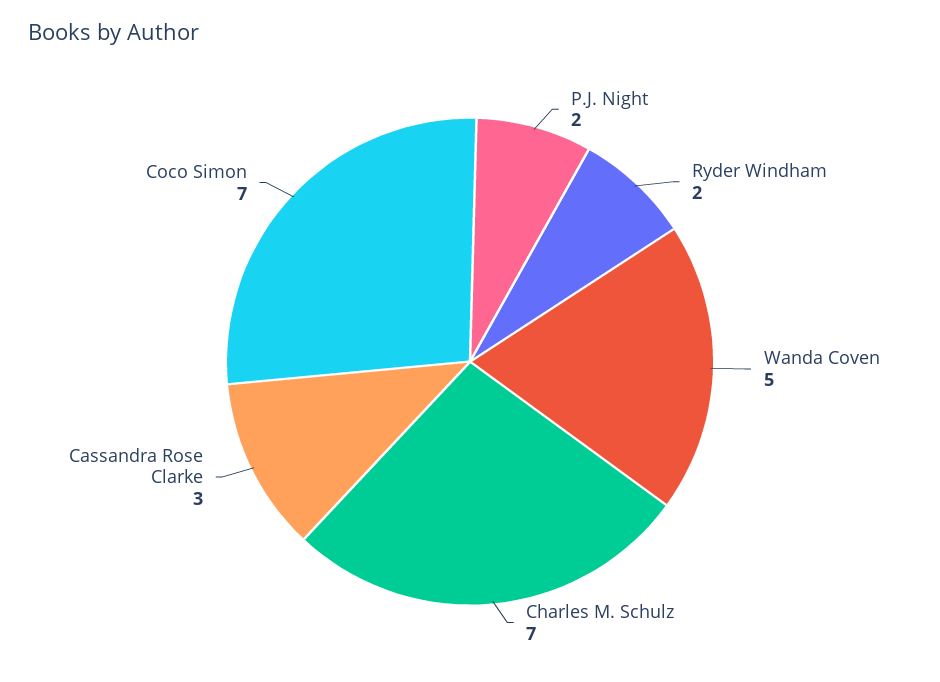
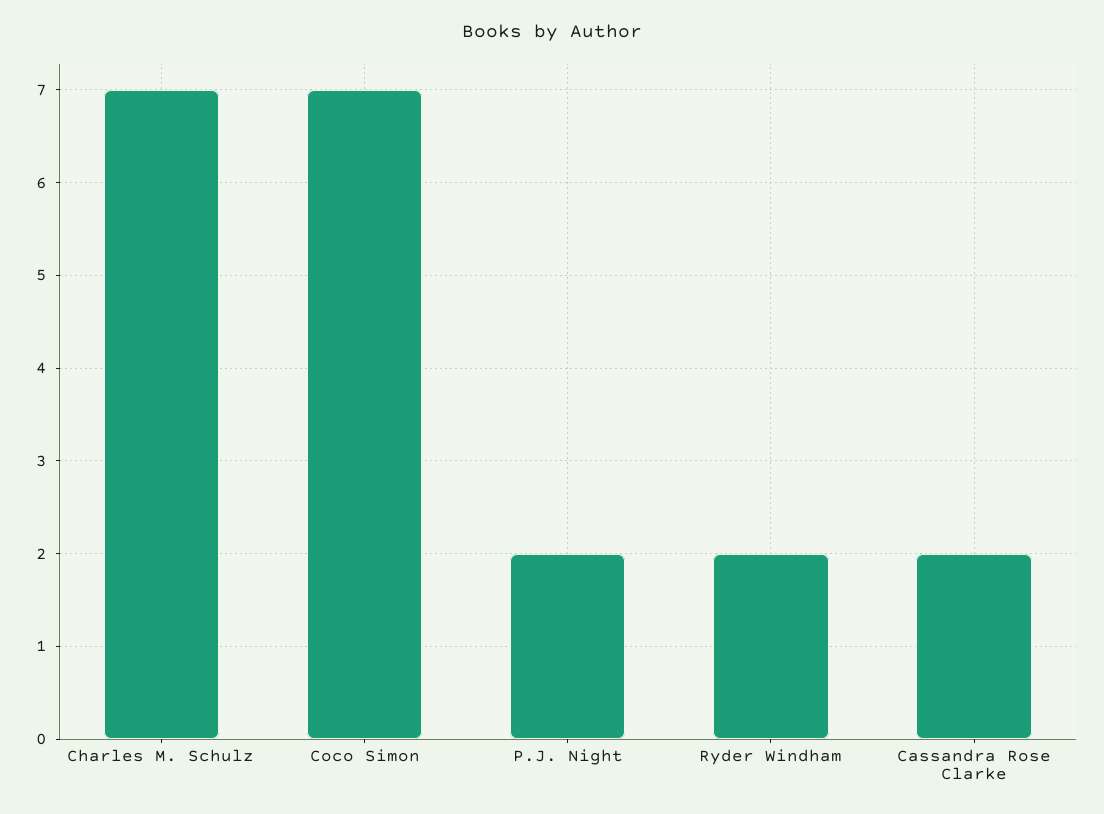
Wanda Coven: 5 -> none
Cassandra Rose Clarke: 3 -> 2

